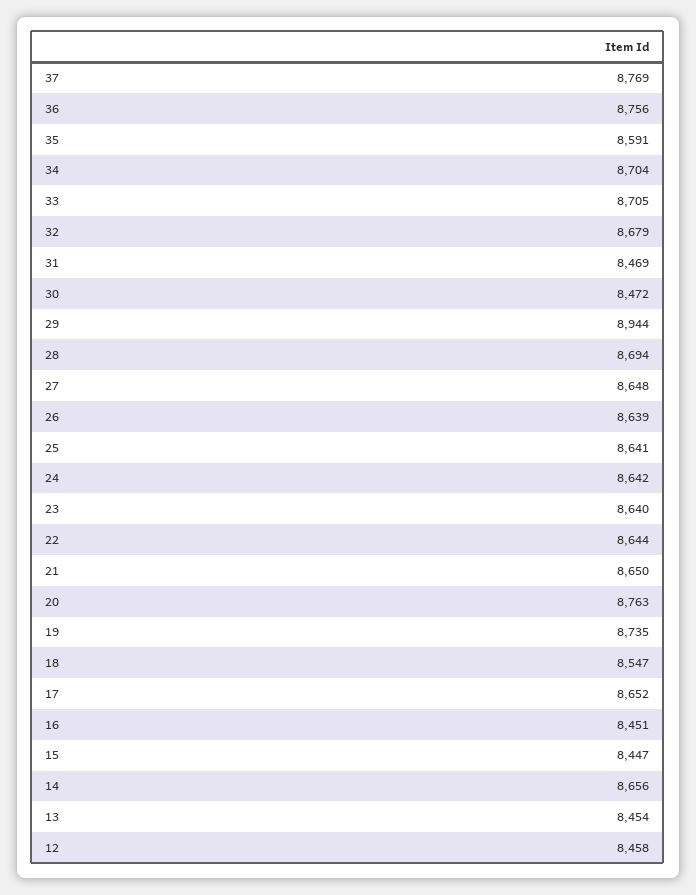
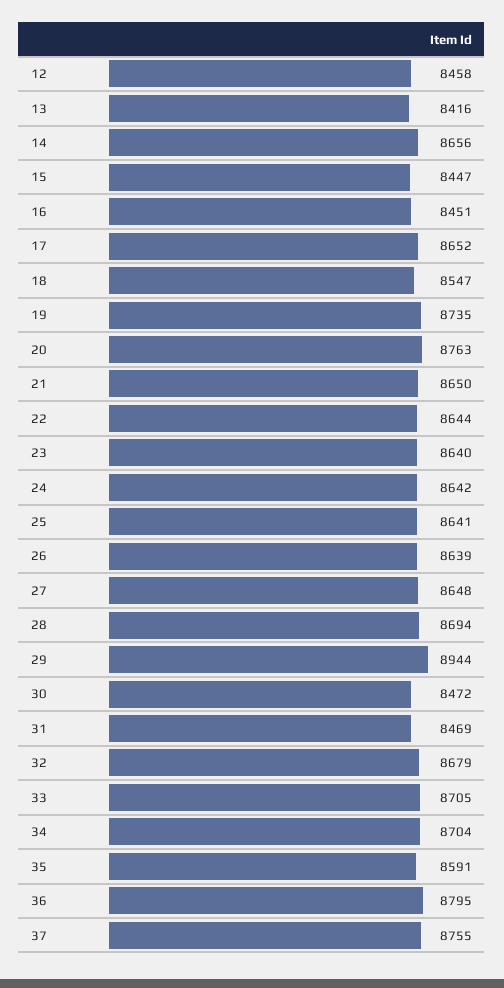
37: 8769 -> 8755
36: 8756 -> 8795
13: 8454 -> 8416

